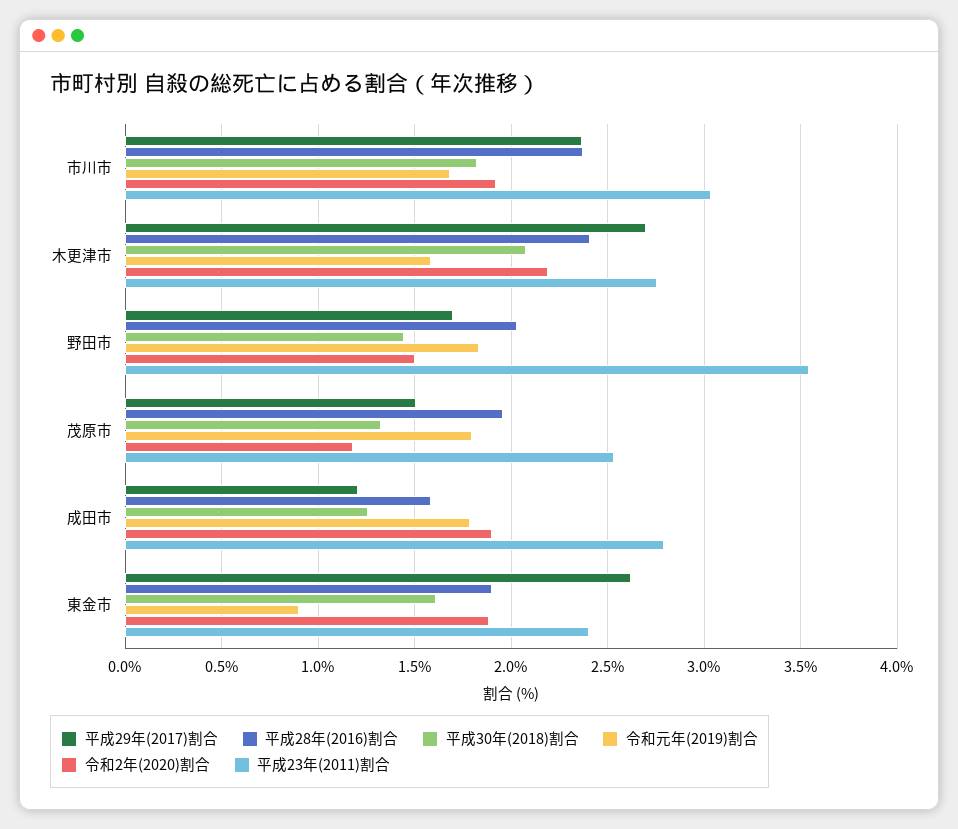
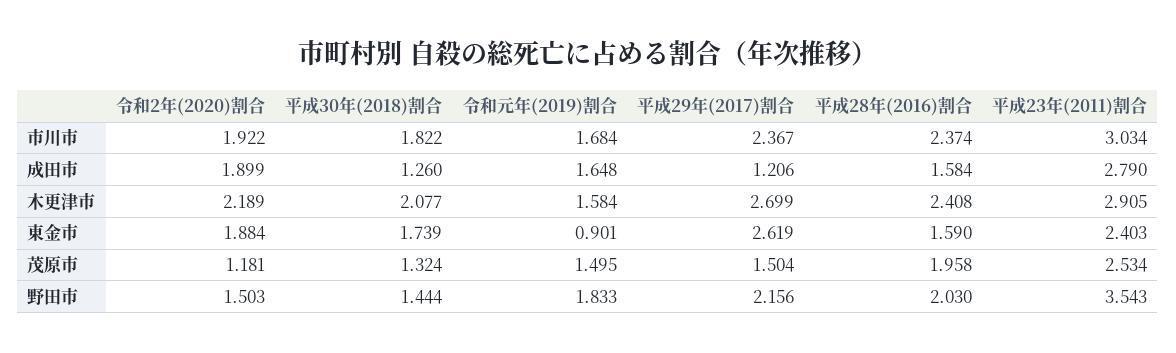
平成23年(2011)割合, 木更津市: 2.75 -> 2.905
平成29年(2017)割合, 野田市: 1.7 -> 2.156
令和元年(2019)割合, 茂原市: 1.8 -> 1.495
令和元年(2019)割合, 成田市: 1.8 -> 1.648
平成28年(2016)割合, 東金市: 1.9 -> 1.59
平成30年(2018)割合, 東金市: 1.6 -> 1.739

